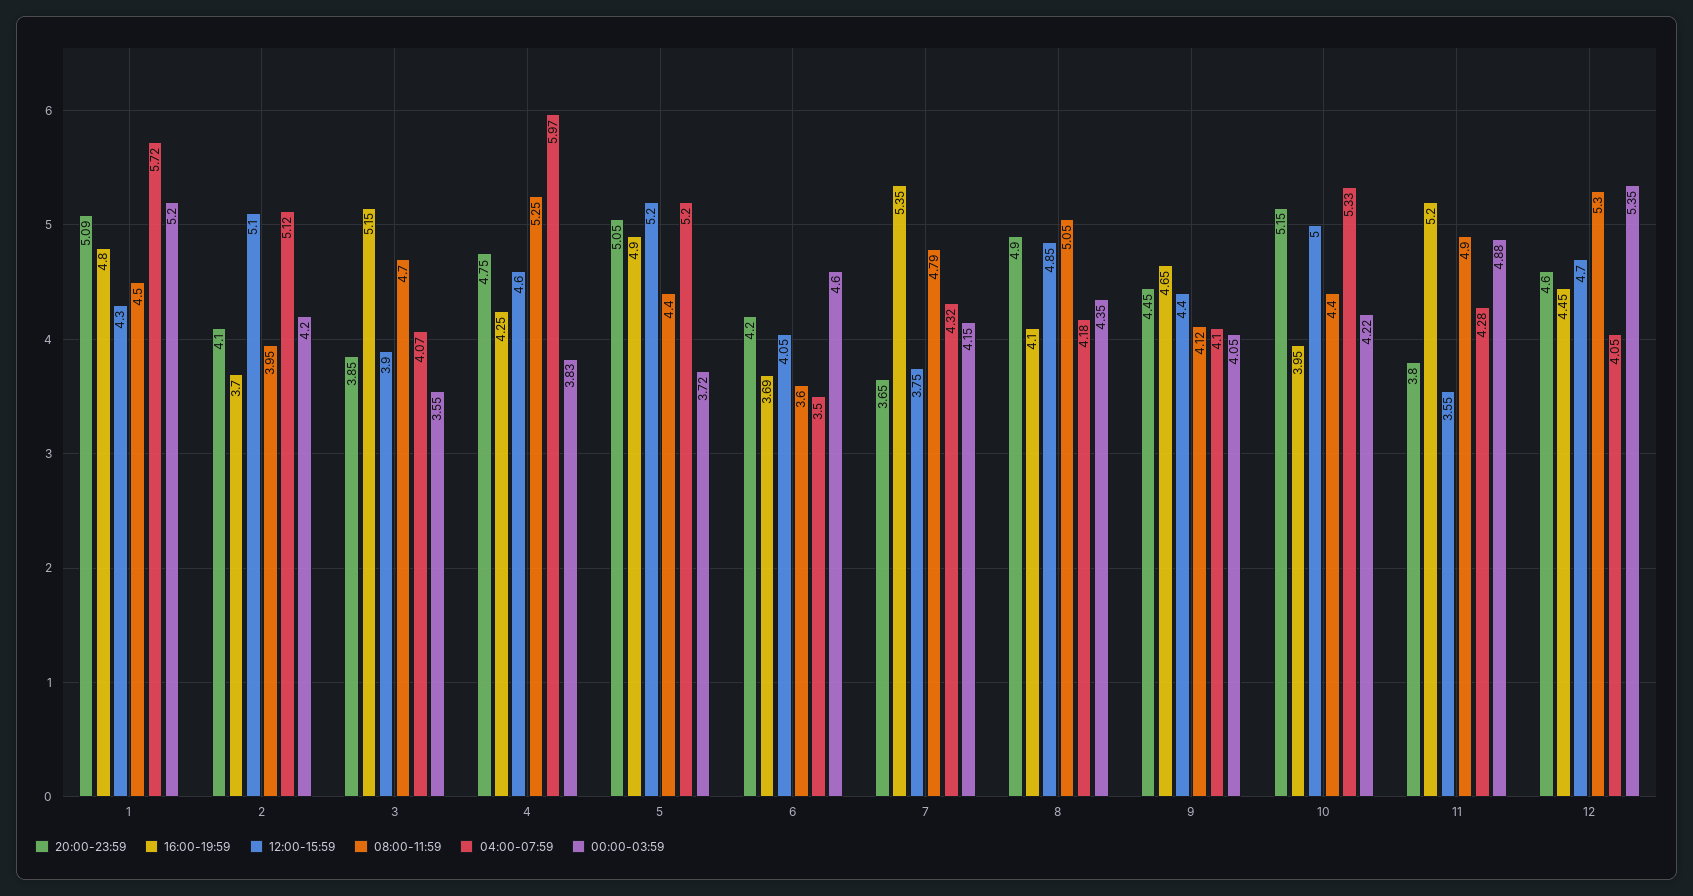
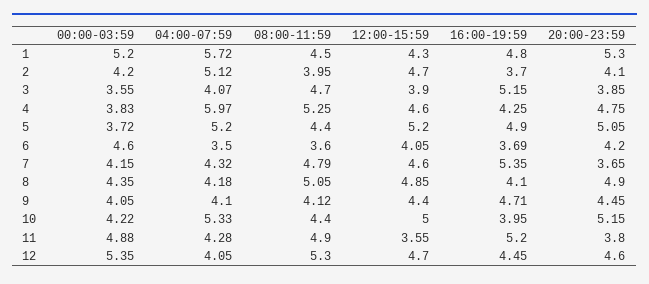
20:00-23:59, 1: 5.09 -> 5.3
12:00-15:59, 2: 5.1 -> 4.7
12:00-15:59, 7: 3.75 -> 4.6
16:00-19:59, 9: 4.65 -> 4.71

